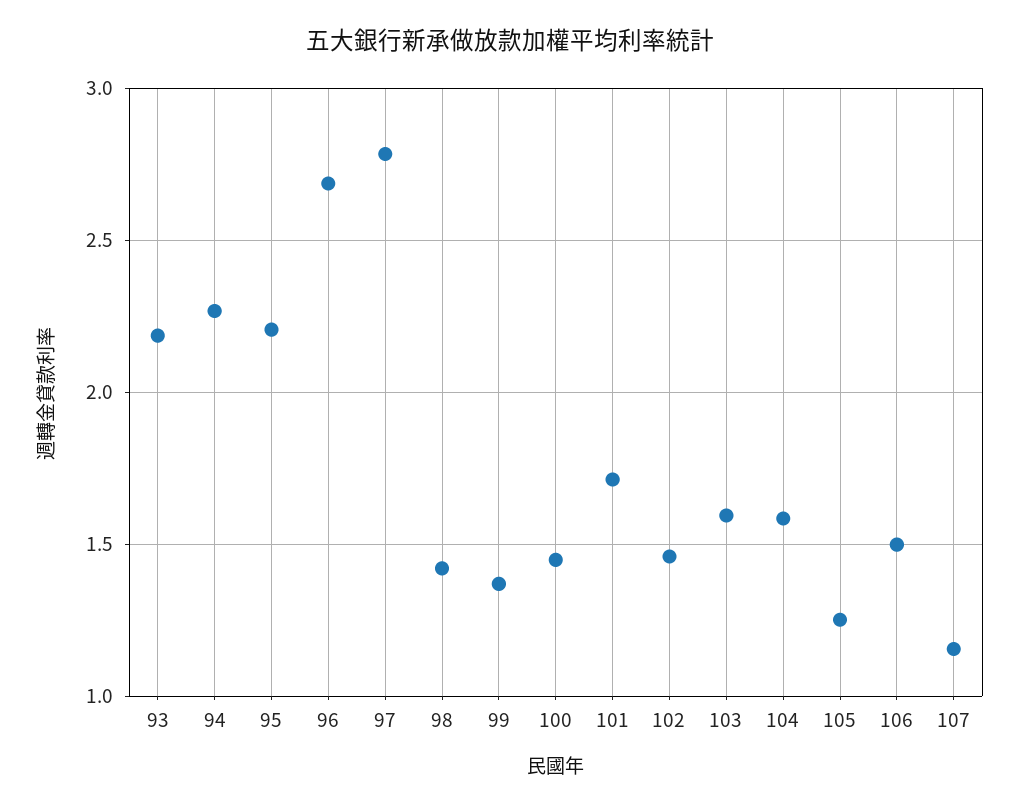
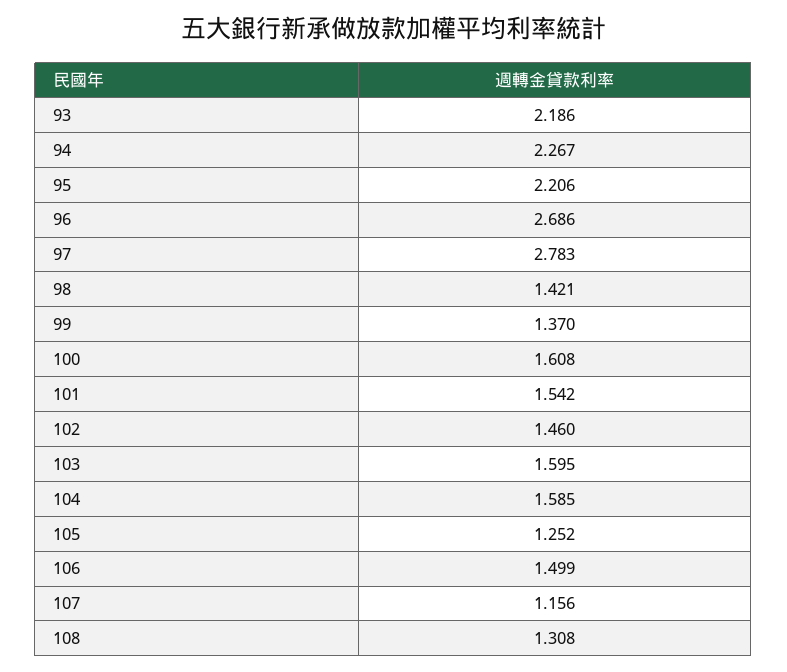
100: 1.45 -> 1.608
101: 1.7 -> 1.542
108: none -> 1.308

